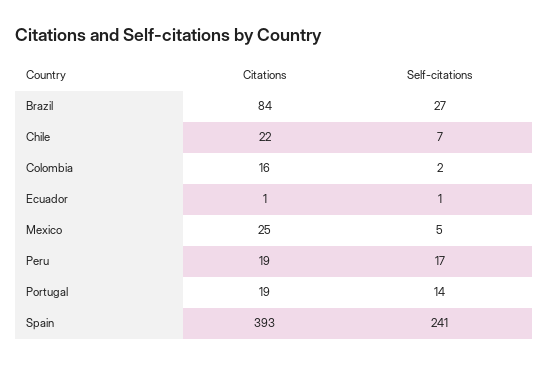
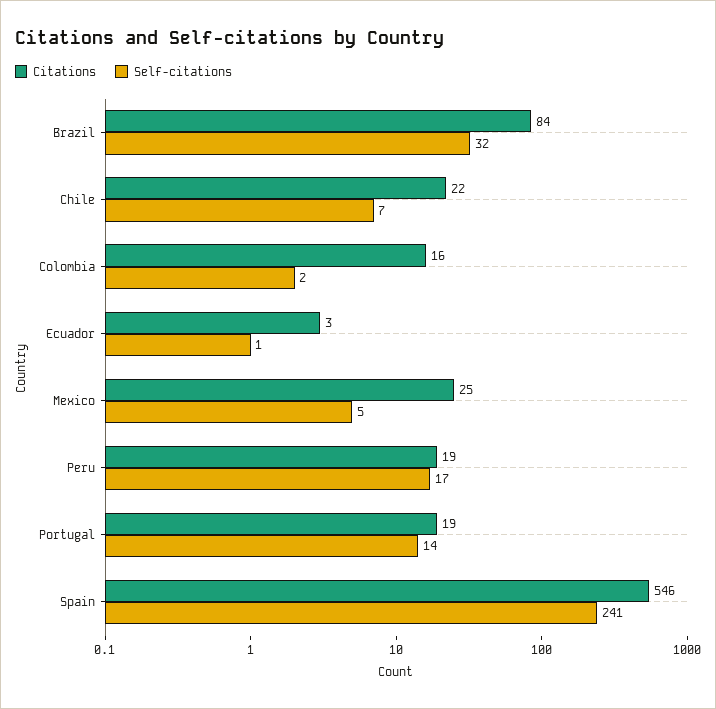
Self-citations, Brazil: 27 -> 32
Citations, Ecuador: 1 -> 3
Citations, Spain: 393 -> 546

